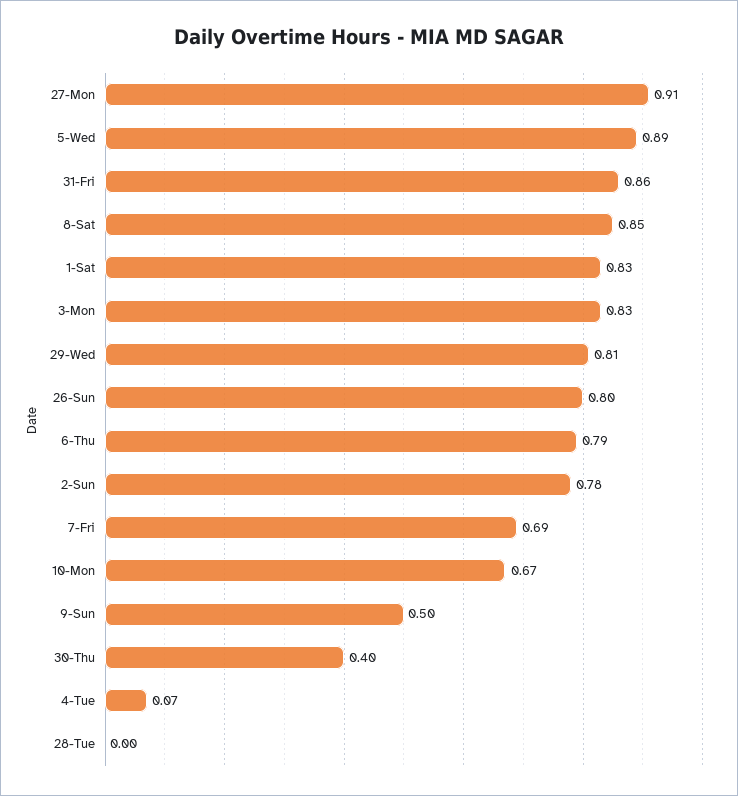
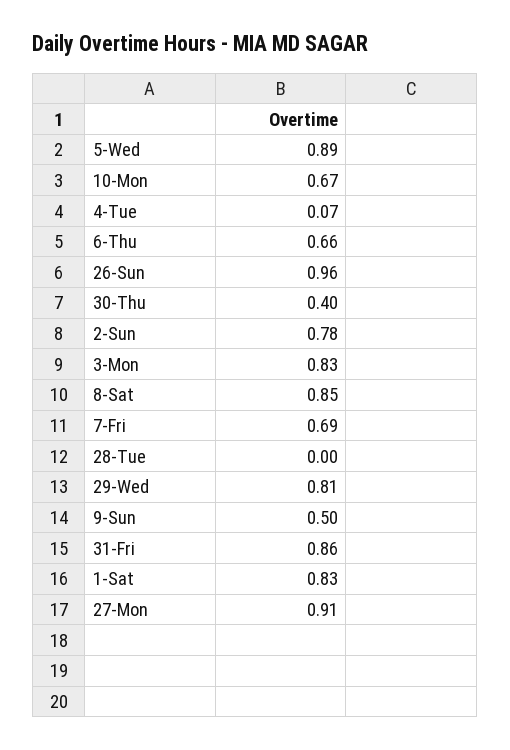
26-Sun: 0.8 -> 0.96
6-Thu: 0.79 -> 0.66

